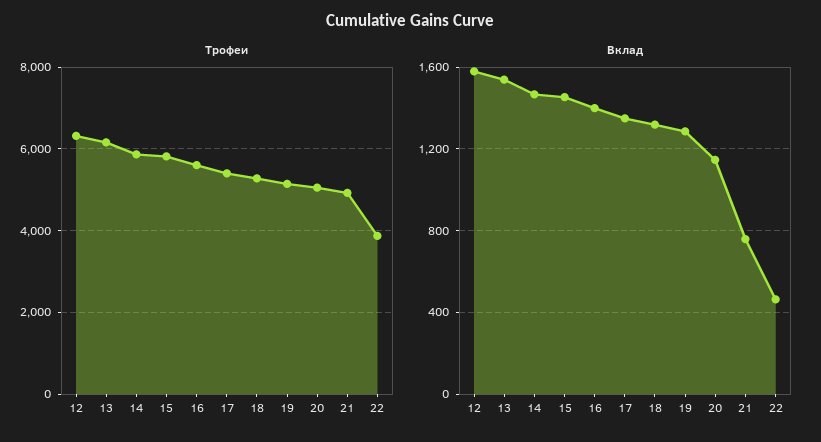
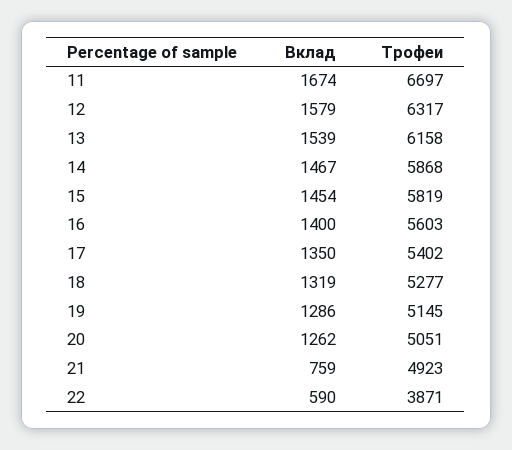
Вклад, 20: 1150 -> 1262
Вклад, 22: 450 -> 590
Вклад, 11: none -> 1674
Трофеи, 11: none -> 6697

